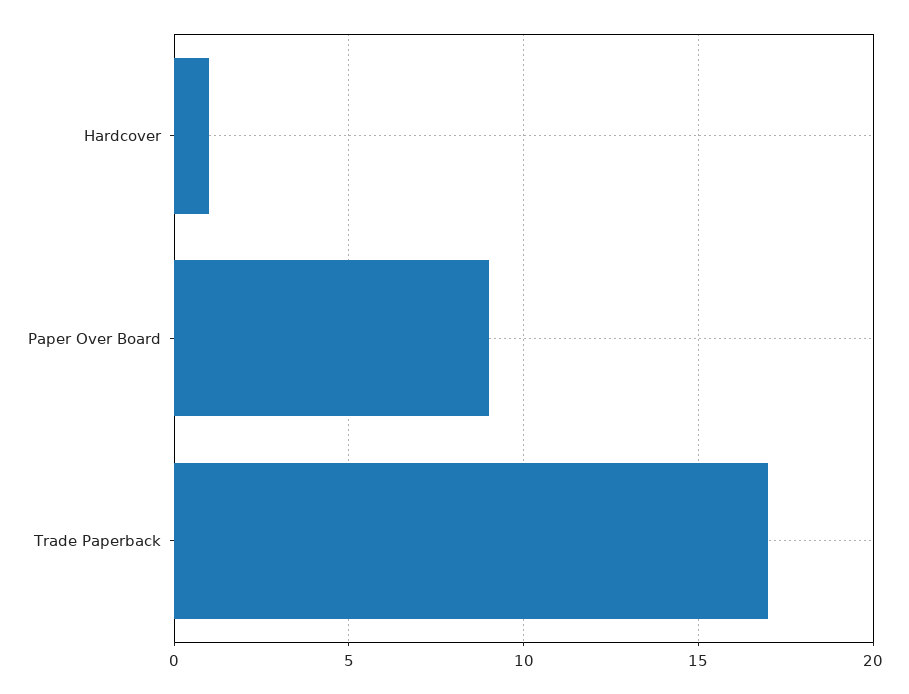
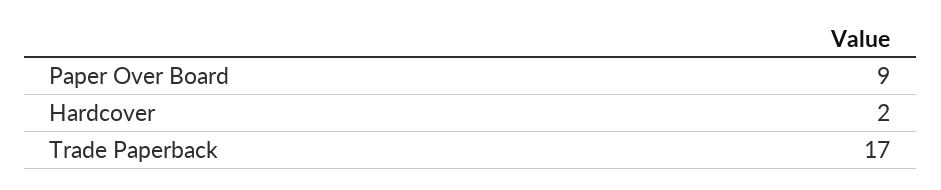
Hardcover: 1 -> 2

